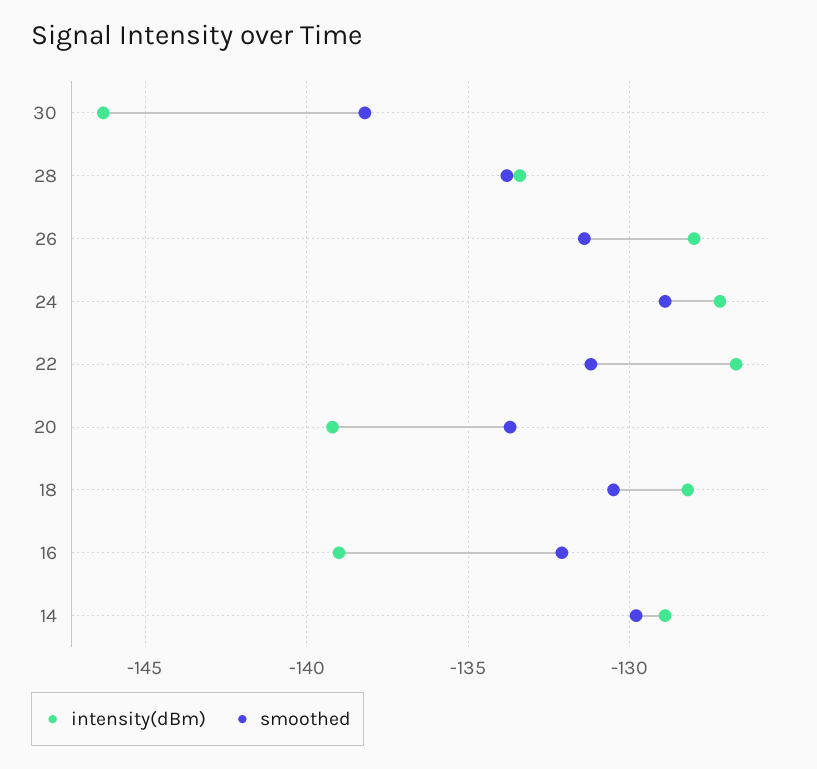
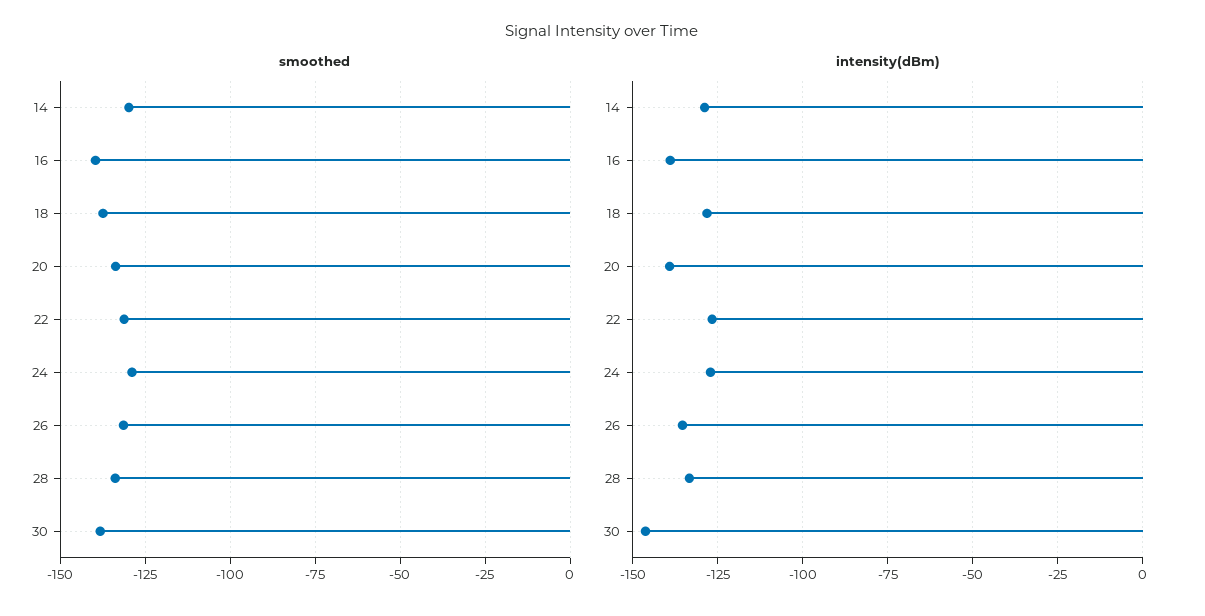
intensity(dBm), 26: -128 -> -135
smoothed, 18: -130.5 -> -137.5
smoothed, 16: -132 -> -140

